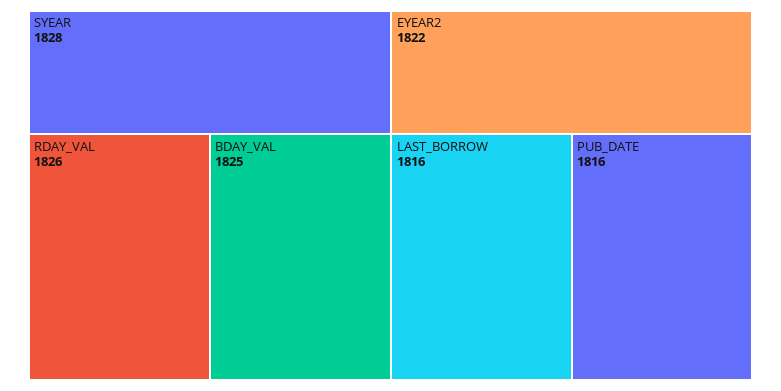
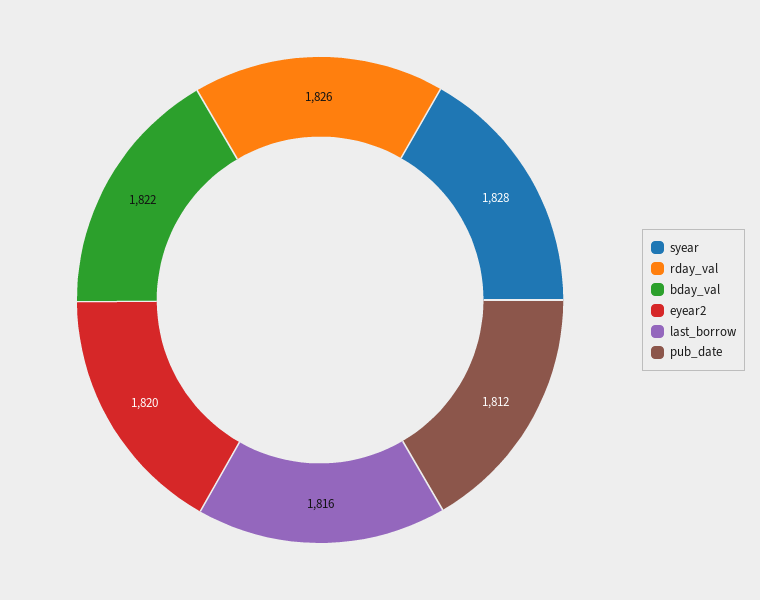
BDAY_VAL: 1825 -> 1822
EYEAR2: 1822 -> 1820
PUB_DATE: 1816 -> 1812

